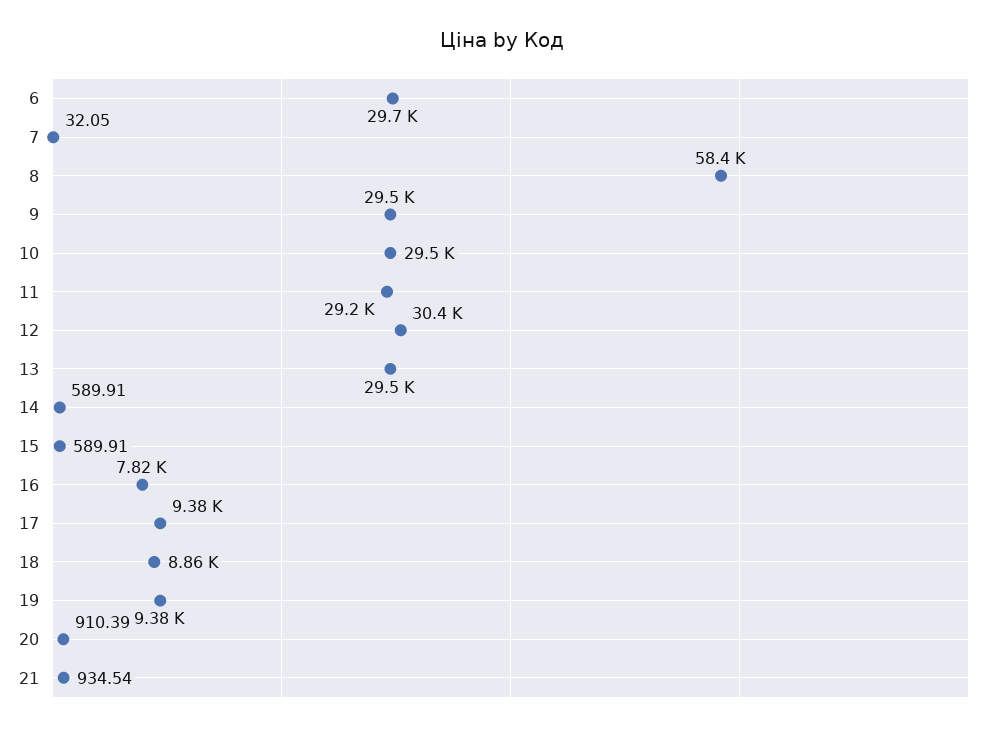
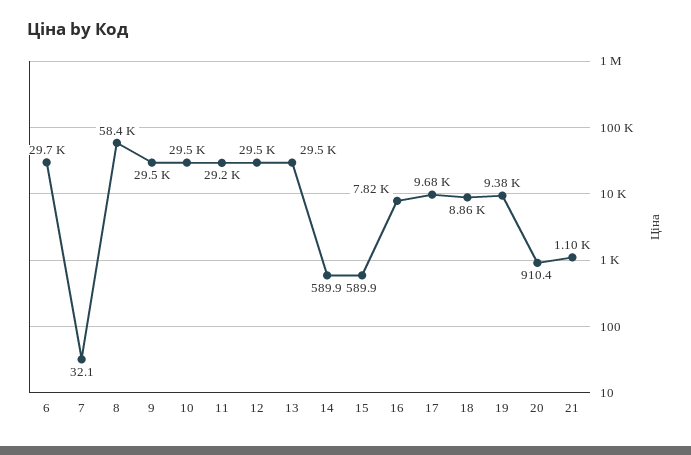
12: 30400 -> 29500
17: 9380 -> 9680
21: 934.54 -> 1100

